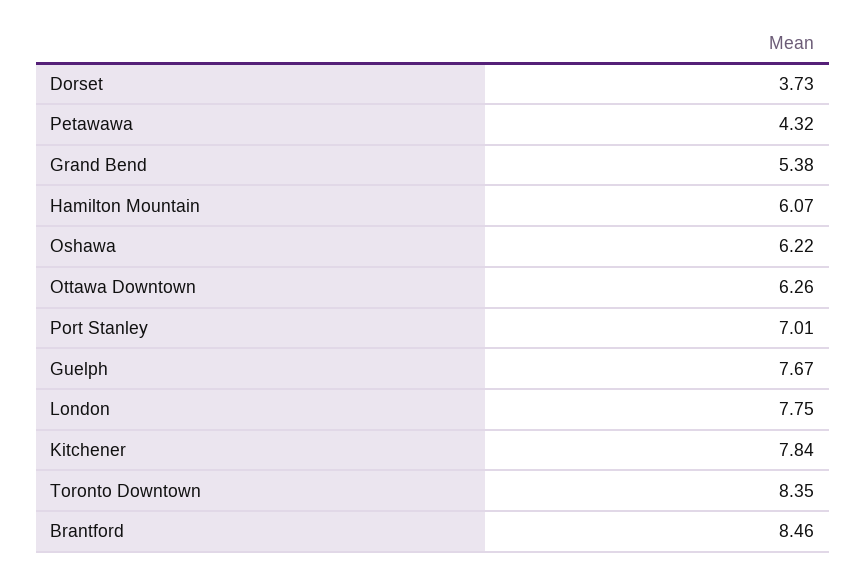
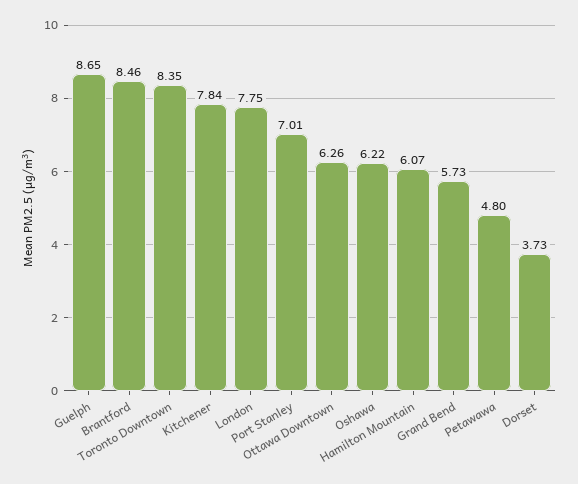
Petawawa: 4.32 -> 4.8
Grand Bend: 5.38 -> 5.73
Guelph: 7.67 -> 8.65

